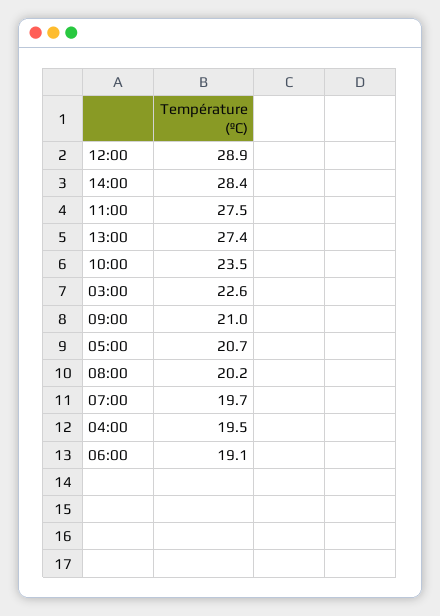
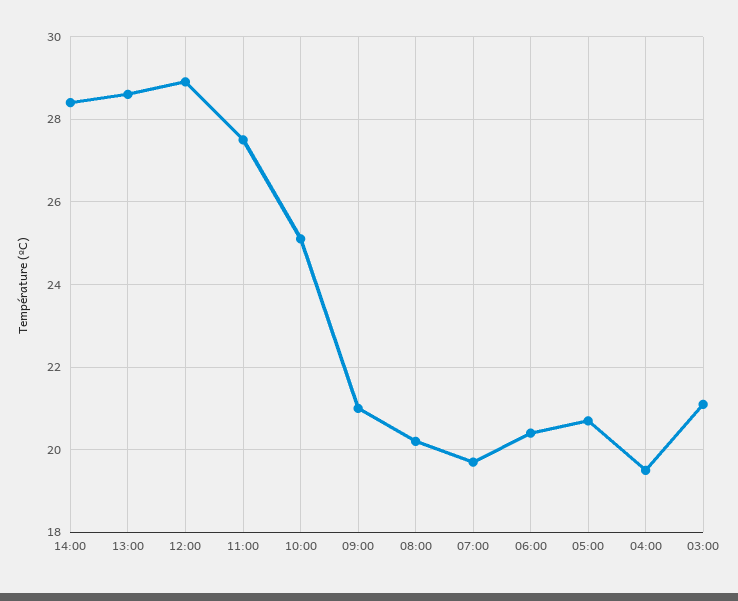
13:00: 27.4 -> 28.5
10:00: 23.5 -> 25
03:00: 22.6 -> 21
06:00: 19.1 -> 20.5

